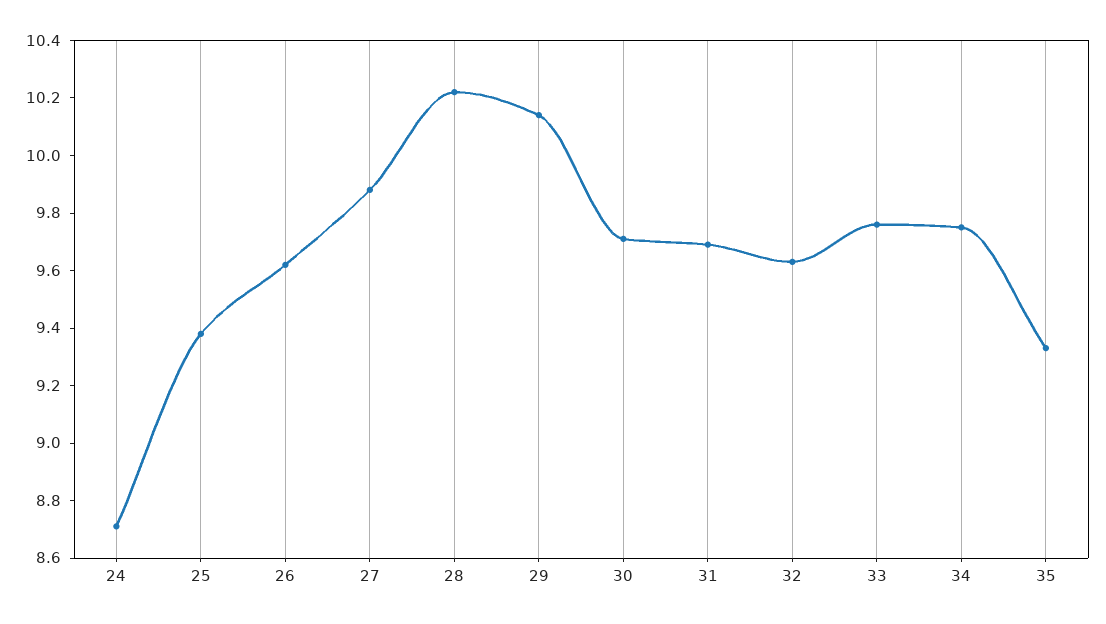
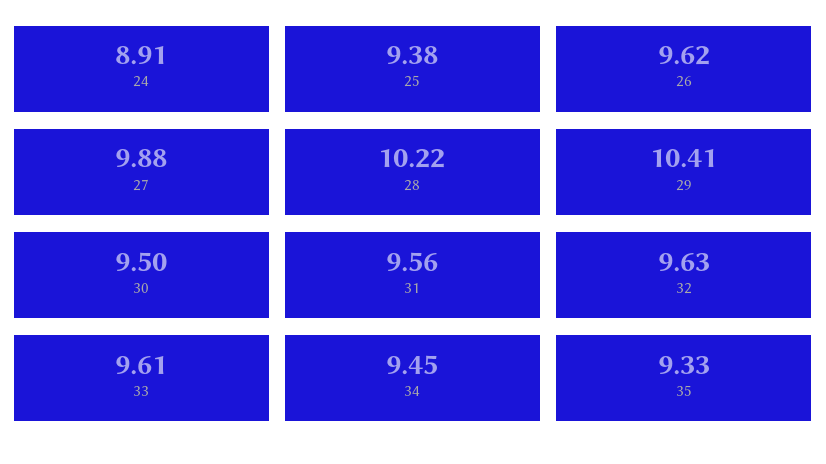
24: 8.7 -> 8.91
29: 10.15 -> 10.41
30: 9.7 -> 9.5
31: 9.7 -> 9.56
33: 9.75 -> 9.61
34: 9.75 -> 9.45

